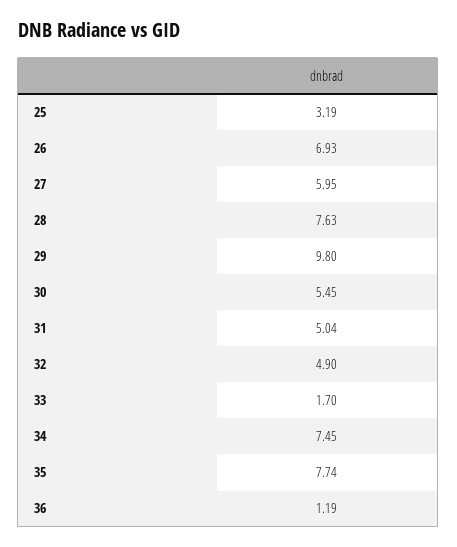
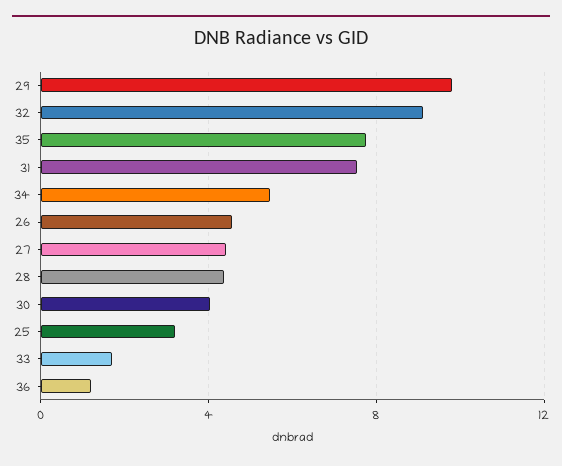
26: 6.93 -> 4.5
27: 5.95 -> 4.5
28: 7.63 -> 4.5
30: 5.45 -> 4
31: 5.04 -> 7.5
32: 4.9 -> 9
34: 7.45 -> 5.5

